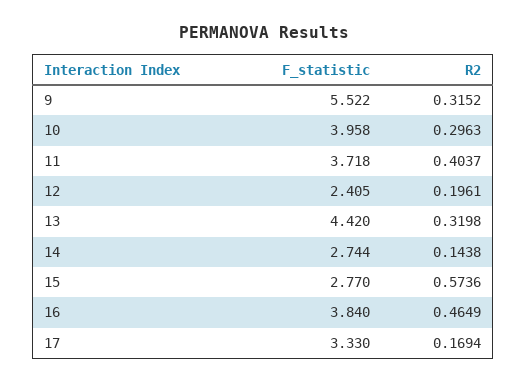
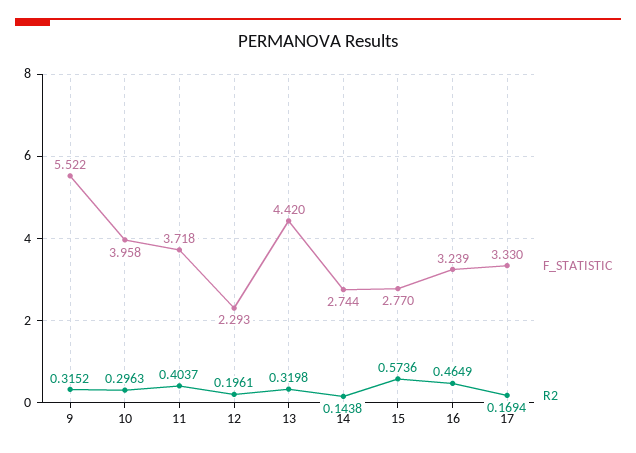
F_statistic, 12: 2.405 -> 2.293
F_statistic, 16: 3.84 -> 3.239

